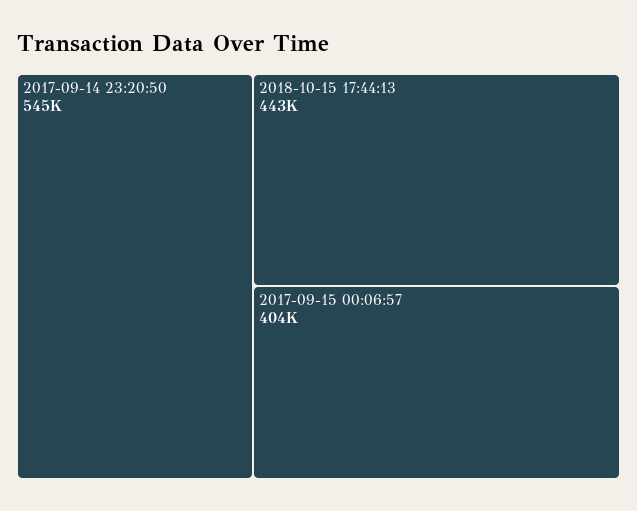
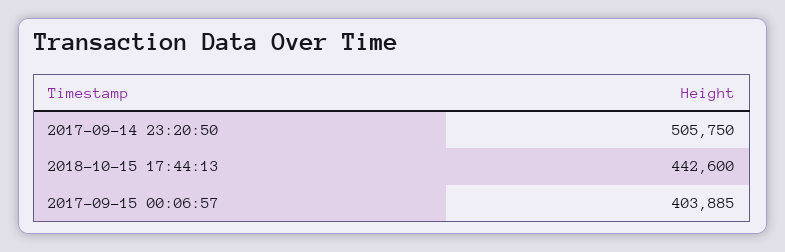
2017-09-14 23:20:50: 545000 -> 505750

